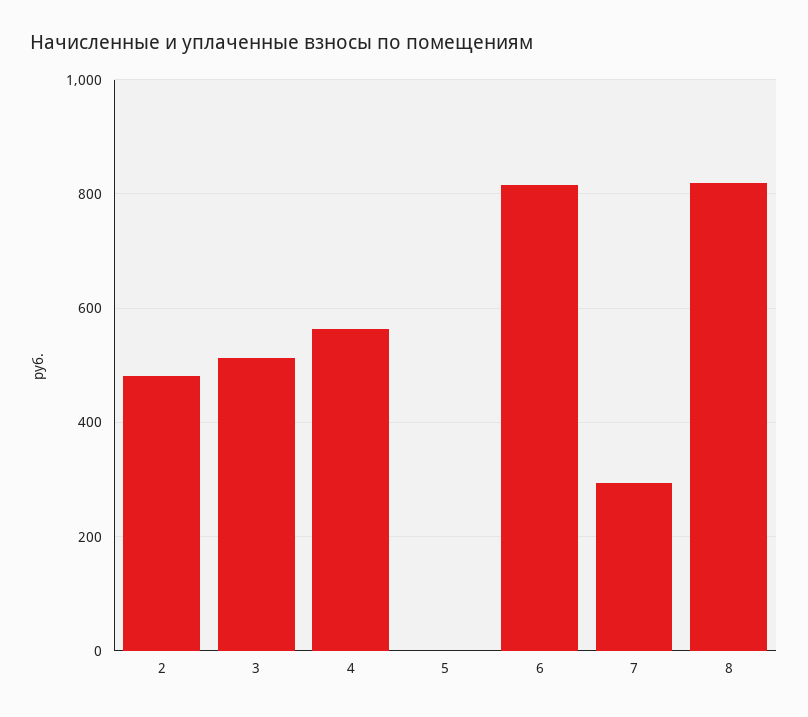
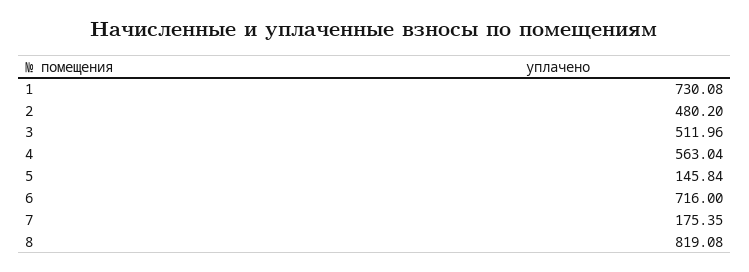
5: 0 -> 145.84
6: 820 -> 716
7: 300 -> 175.35
1: none -> 730.08

